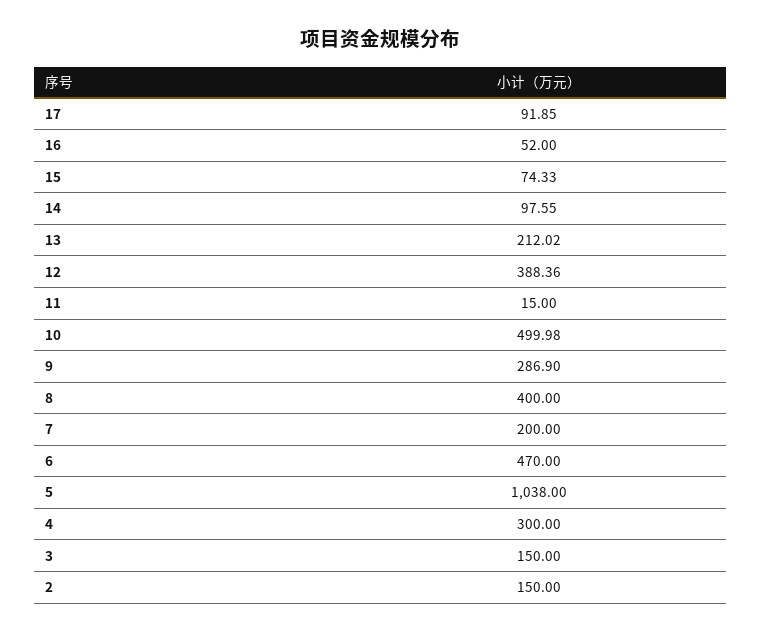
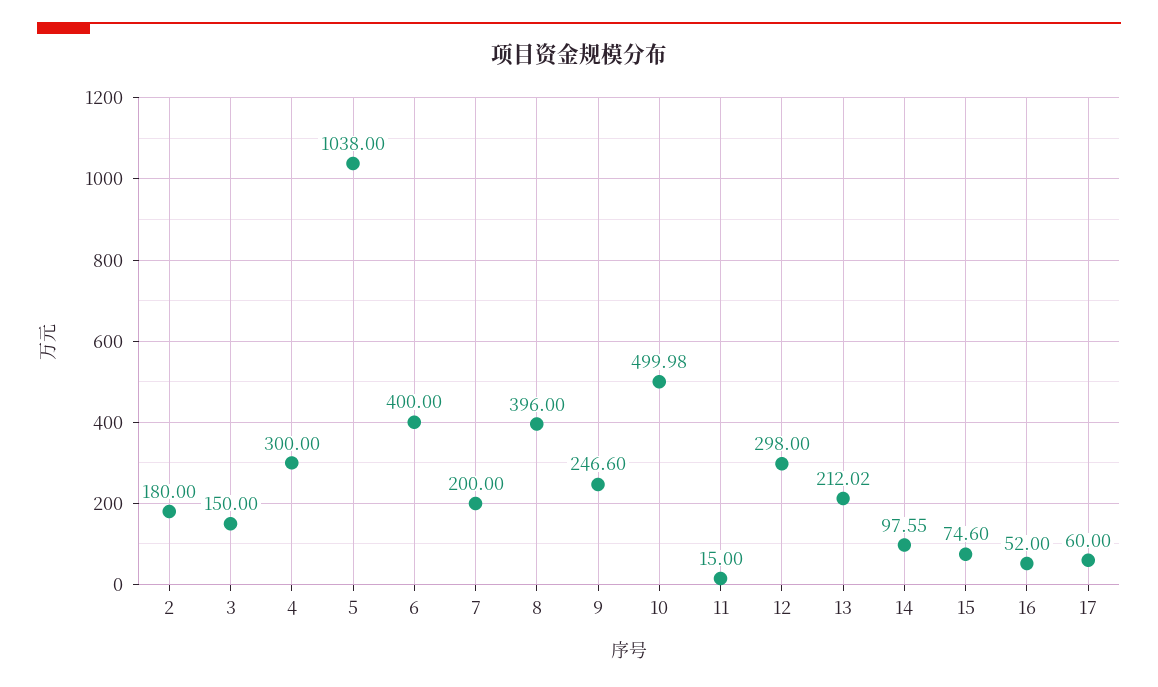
17: 91.85 -> 60
15: 74.33 -> 74.6
12: 388.36 -> 298
9: 286.9 -> 246.6
8: 400 -> 396
6: 470 -> 400
2: 150 -> 180

